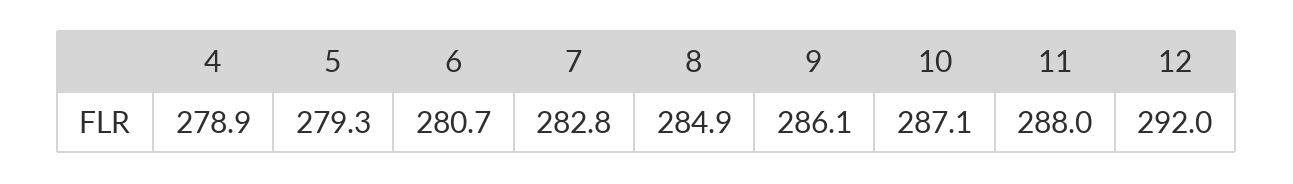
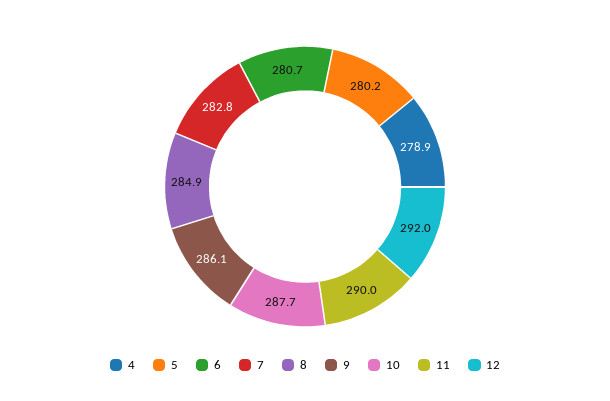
5: 279.3 -> 280.2
10: 287.1 -> 287.7
11: 288 -> 290

